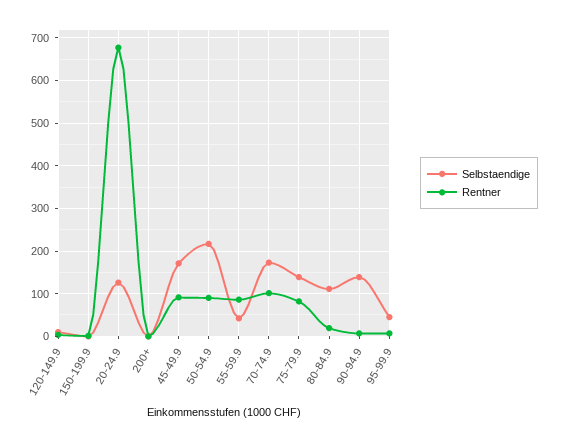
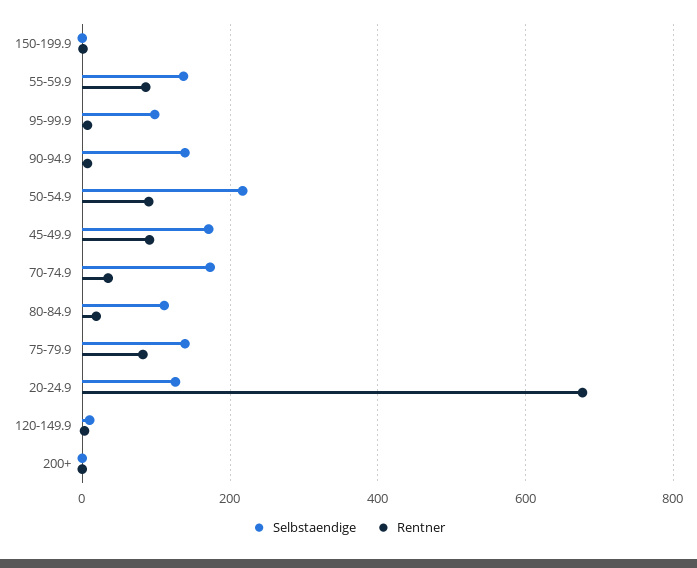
Selbstaendige, 55-59.9: 40 -> 140
Rentner, 70-74.9: 100 -> 40
Selbstaendige, 95-99.9: 40 -> 100

